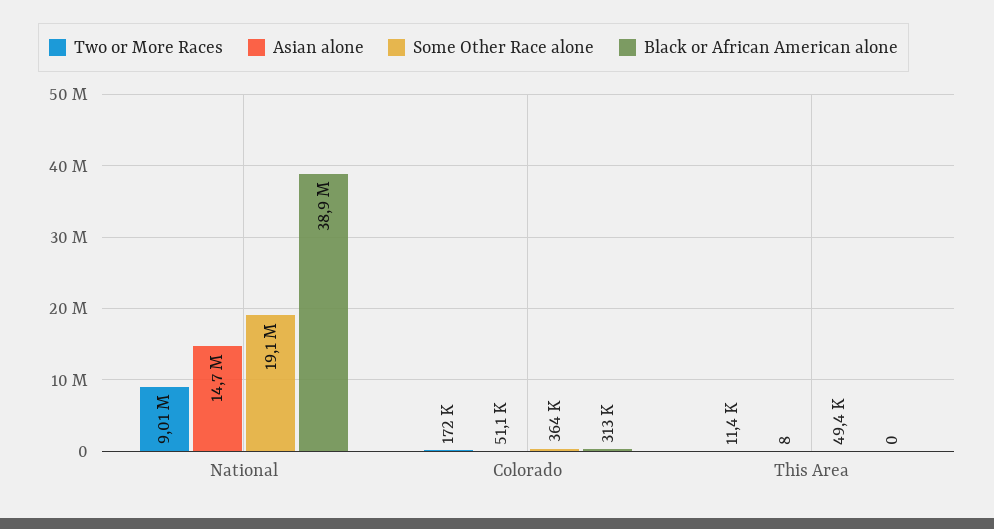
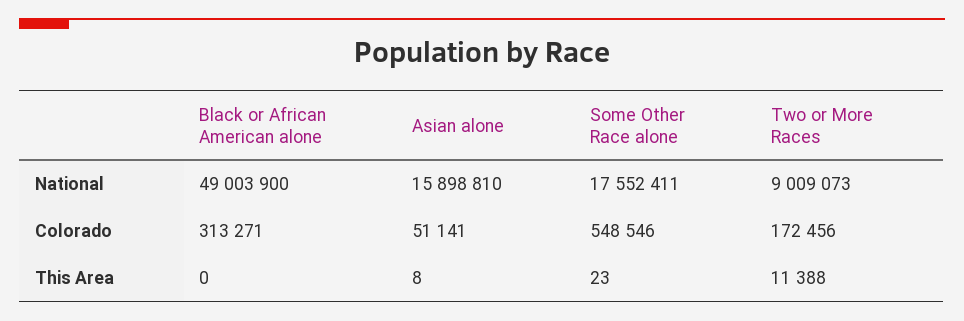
Asian alone, National: 14700000 -> 15898810
Some Other Race alone, National: 19100000 -> 17552411
Black or African American alone, National: 38900000 -> 49003900
Some Other Race alone, Colorado: 364000 -> 548546
Some Other Race alone, This Area: 49400 -> 23

